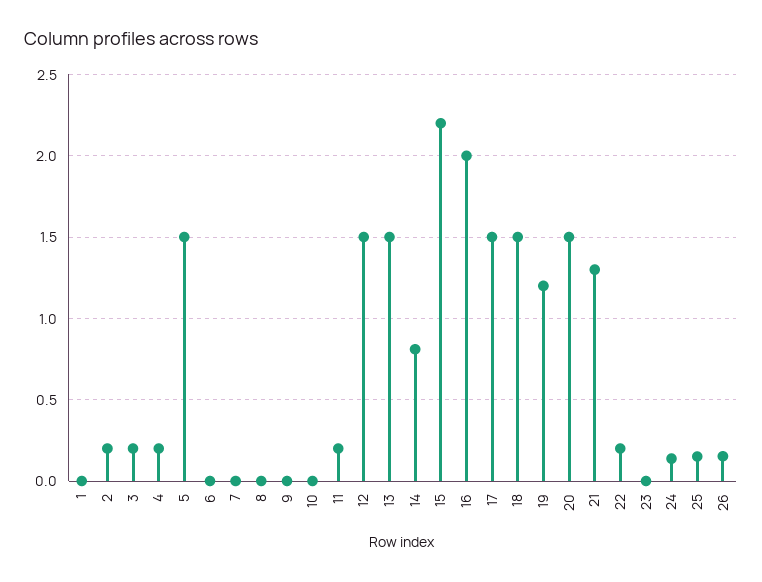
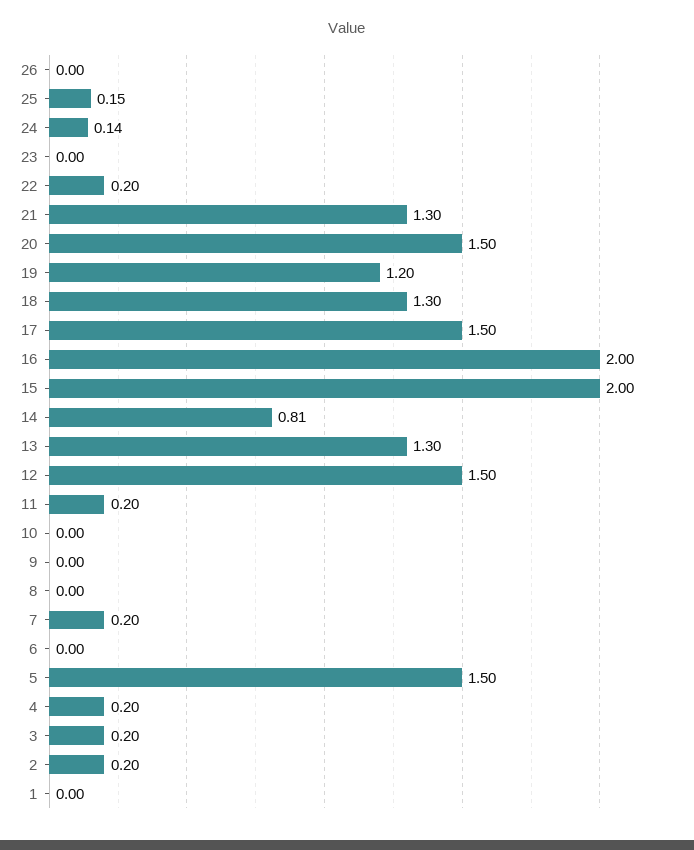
7: 0 -> 0.2
13: 1.5 -> 1.3
15: 2.2 -> 2
18: 1.5 -> 1.3
26: 0.15 -> 0

